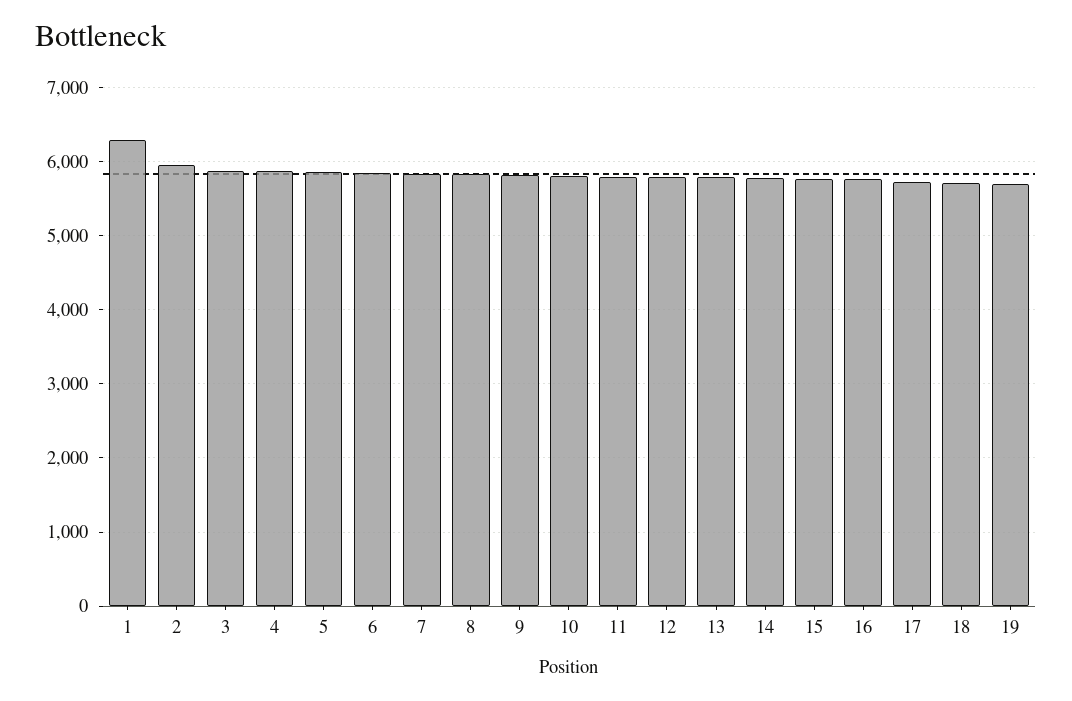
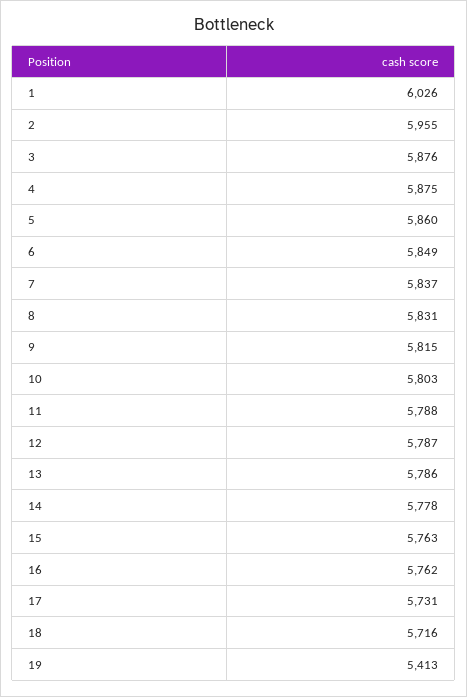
1: 6300 -> 6026
19: 5700 -> 5413

